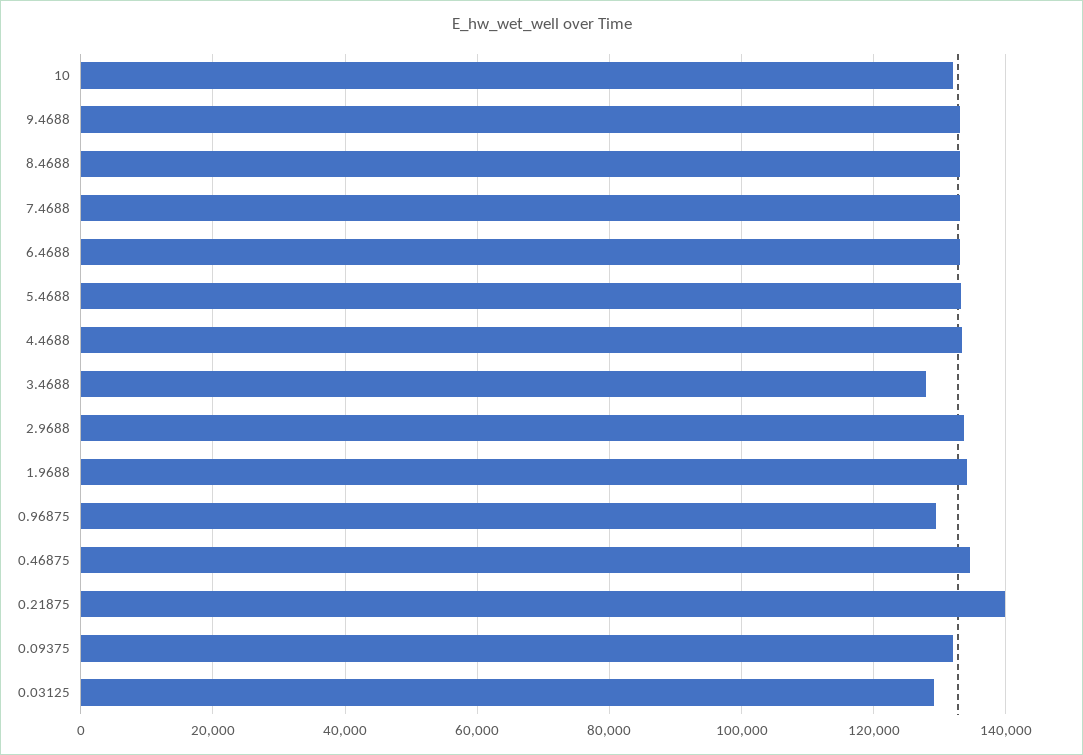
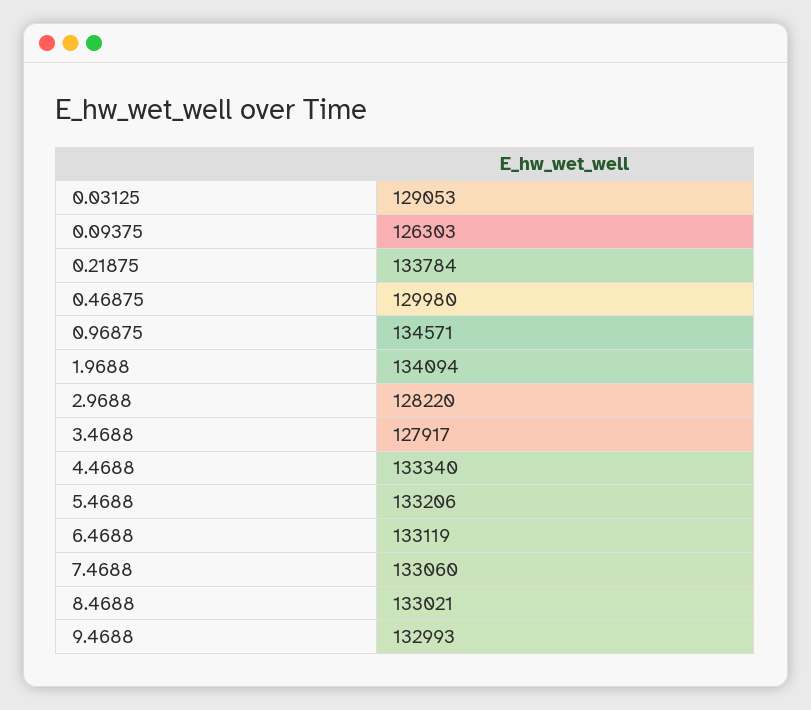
10: 132000 -> none
2.9688: 134000 -> 128220
0.96875: 130000 -> 134571
0.46875: 134000 -> 129980
0.21875: 140000 -> 133784
0.09375: 132000 -> 126303

